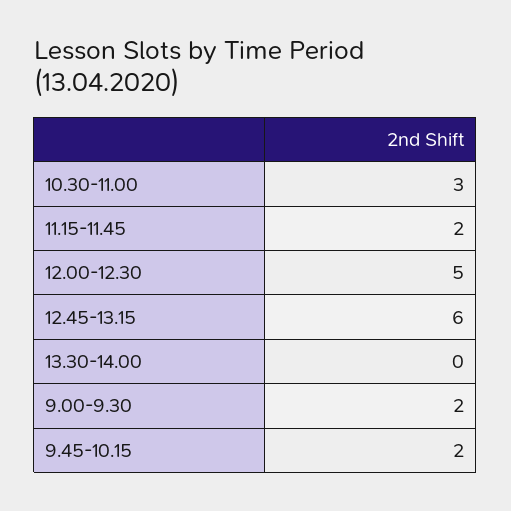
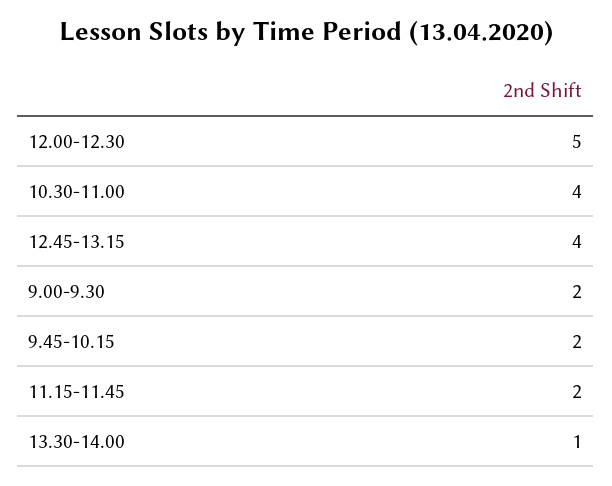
10.30-11.00: 3 -> 4
12.45-13.15: 6 -> 4
13.30-14.00: 0 -> 1

